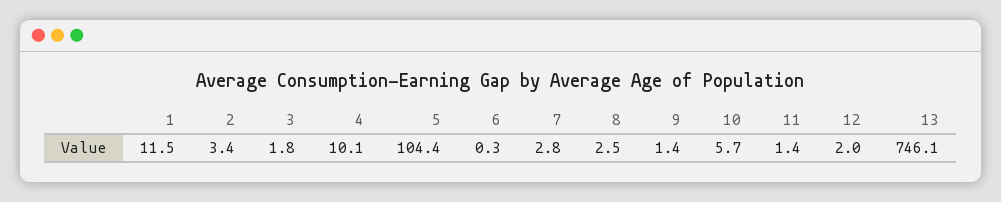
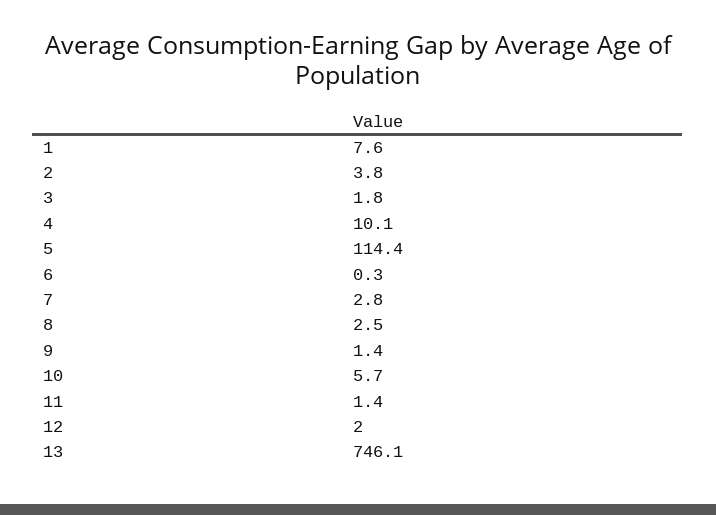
1: 11.5 -> 7.6
2: 3.4 -> 3.8
5: 104.4 -> 114.4

